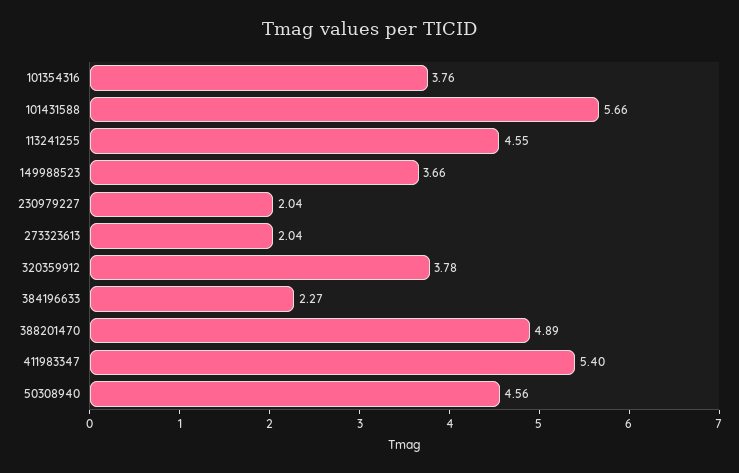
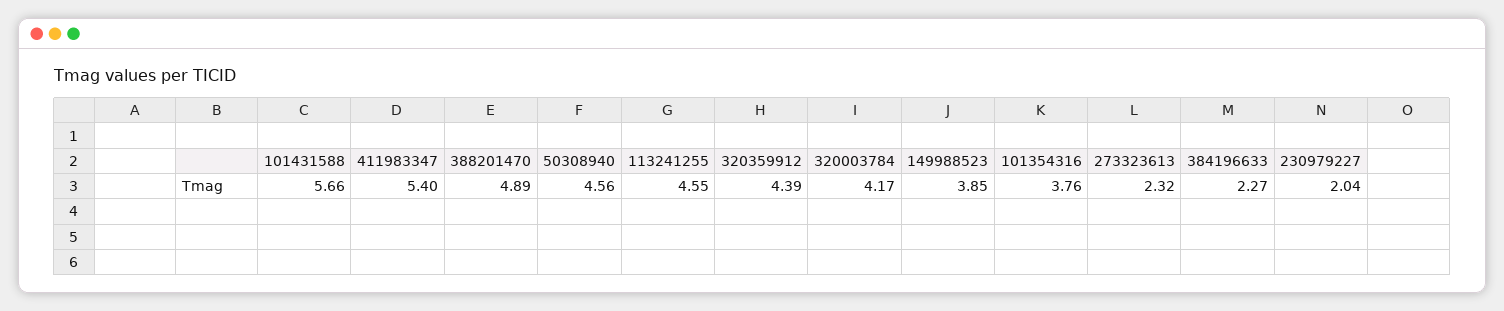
149988523: 3.66 -> 3.85
273323613: 2.04 -> 2.32
320359912: 3.78 -> 4.39
320003784: none -> 4.17

